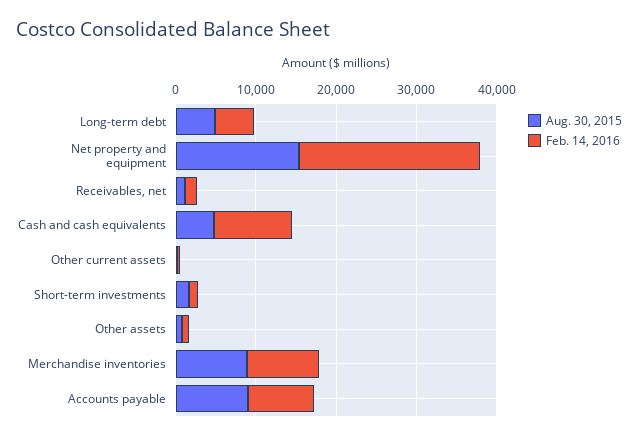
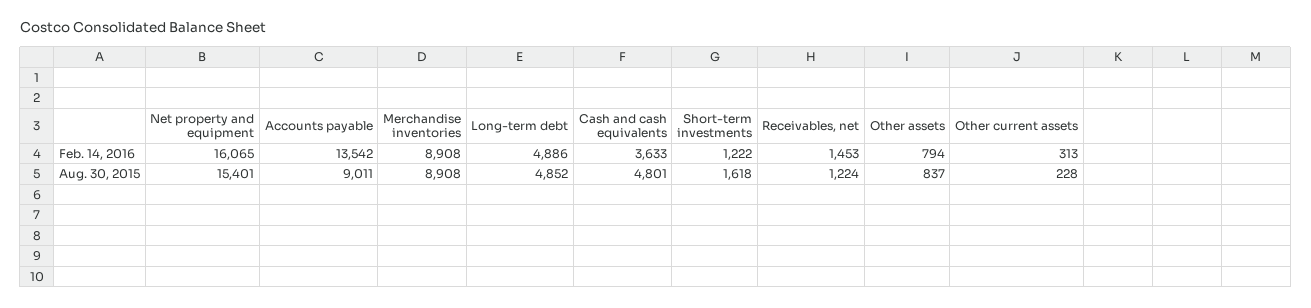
Feb. 14, 2016, Net property and equipment: 22000 -> 16065
Feb. 14, 2016, Cash and cash equivalents: 10000 -> 3633
Feb. 14, 2016, Accounts payable: 8000 -> 13542

